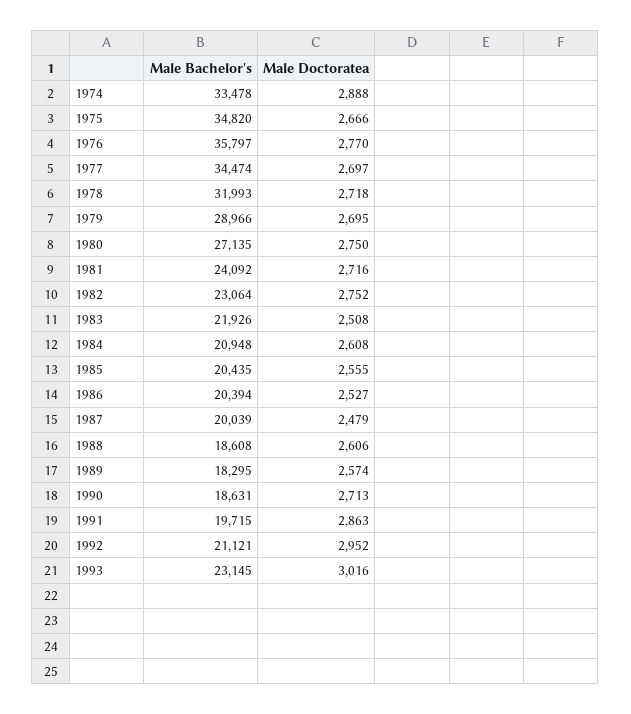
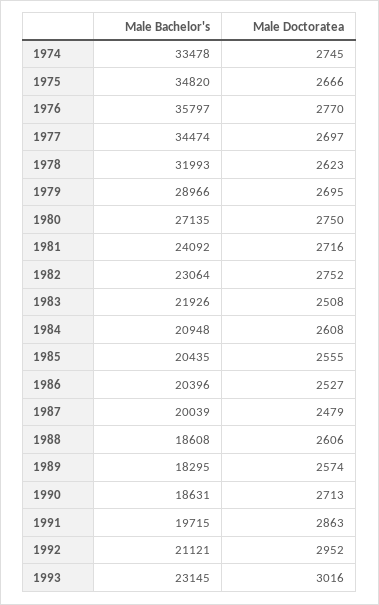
Male Doctoratea, 1974: 2888 -> 2745
Male Doctoratea, 1978: 2718 -> 2623
Male Bachelor's, 1986: 20394 -> 20396

